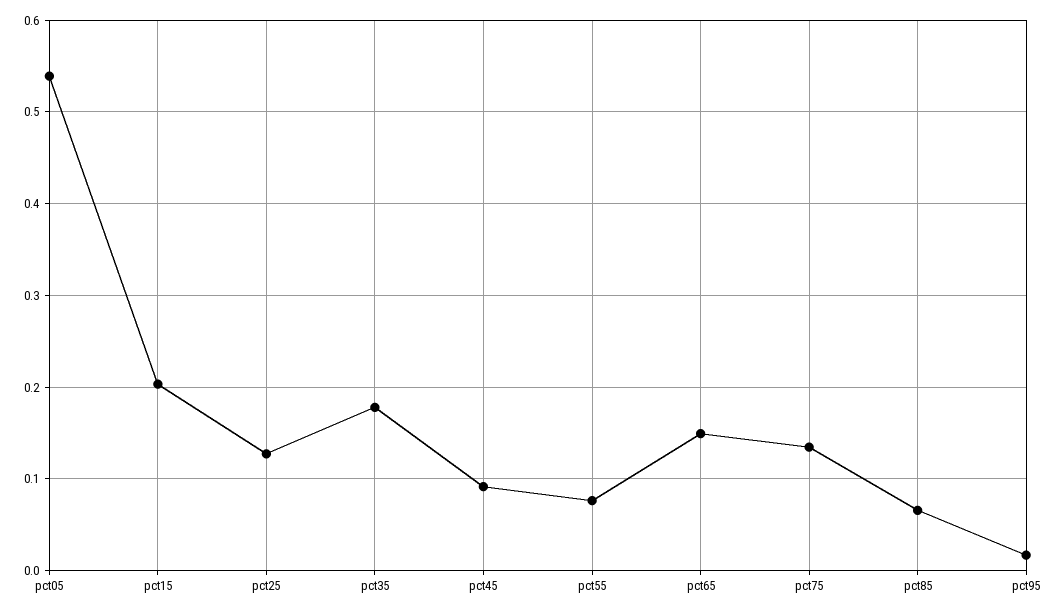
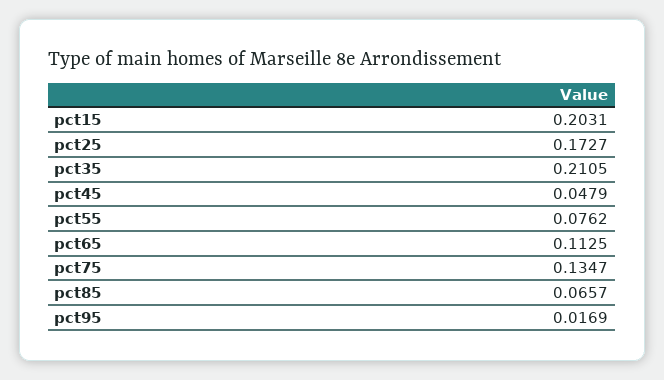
pct05: 0.54 -> none
pct25: 0.13 -> 0.1727
pct35: 0.18 -> 0.2105
pct45: 0.09 -> 0.0479
pct65: 0.15 -> 0.1125

